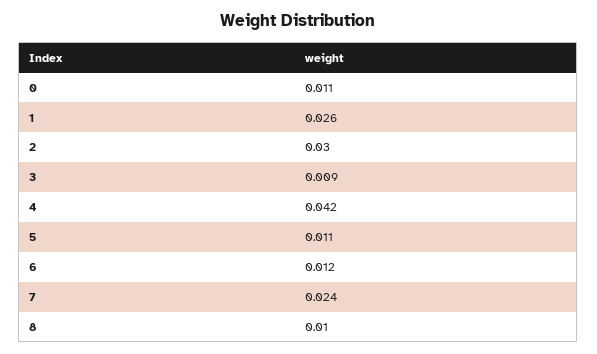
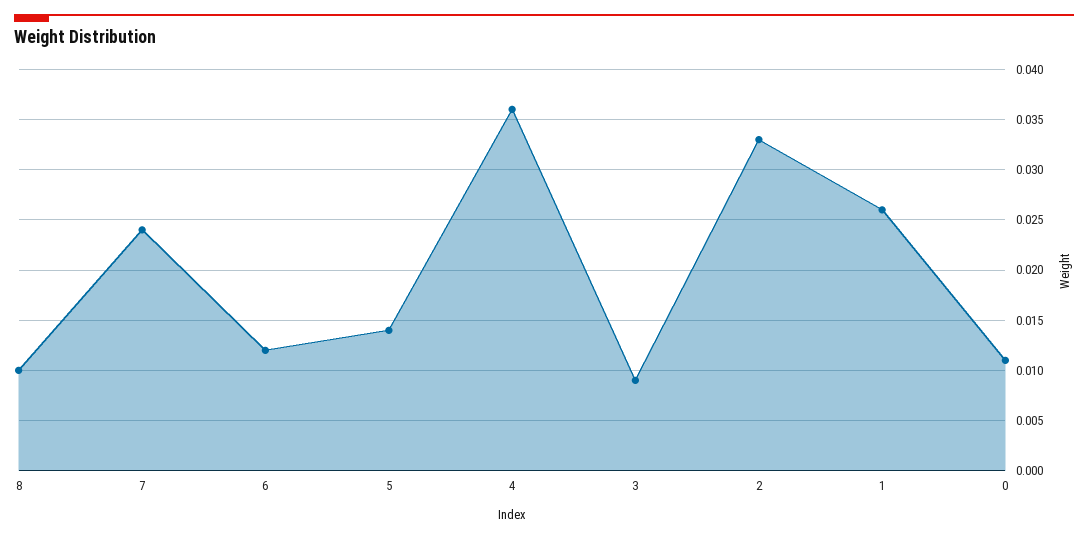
2: 0.03 -> 0.033
4: 0.042 -> 0.036
5: 0.011 -> 0.014

